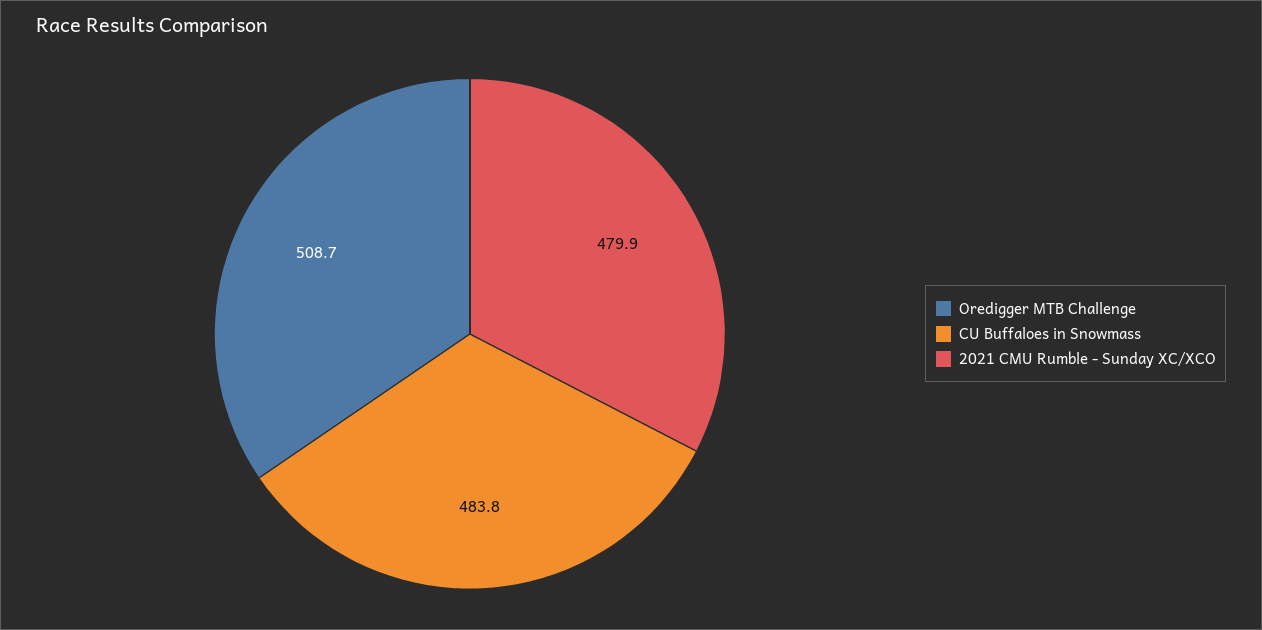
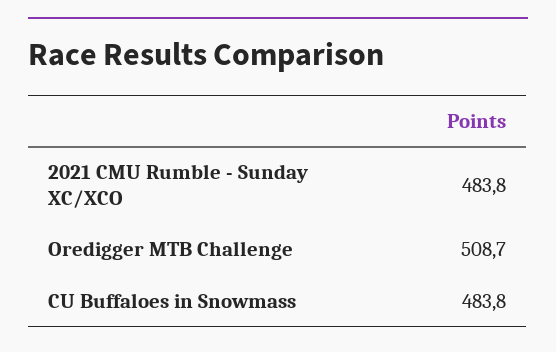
2021 CMU Rumble - Sunday XC/XCO: 479.9 -> 483.8

